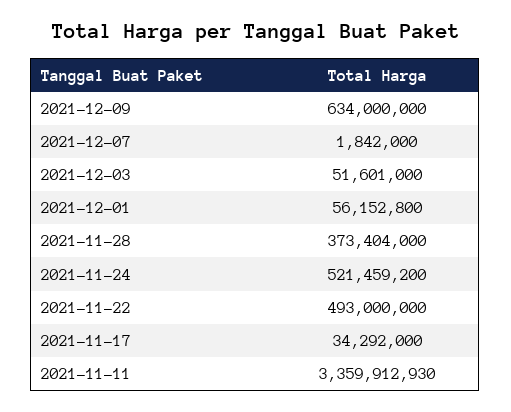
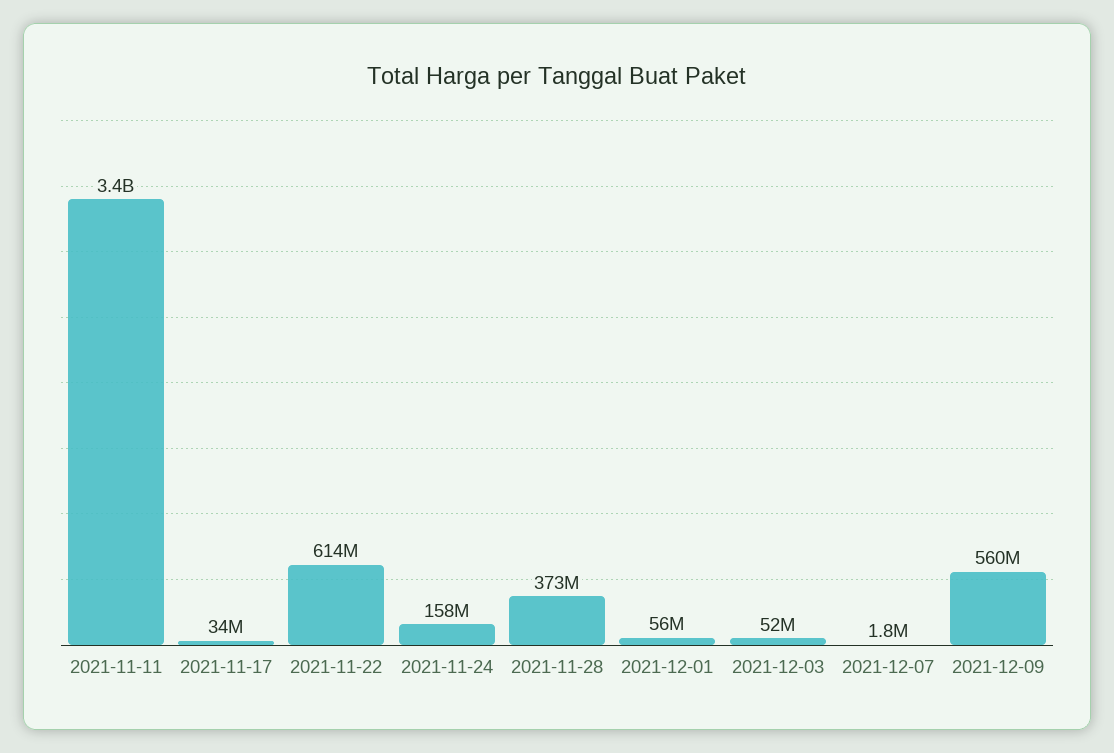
2021-12-09: 634000000 -> 560000000
2021-11-24: 521459200 -> 158000000
2021-11-22: 493000000 -> 614000000

